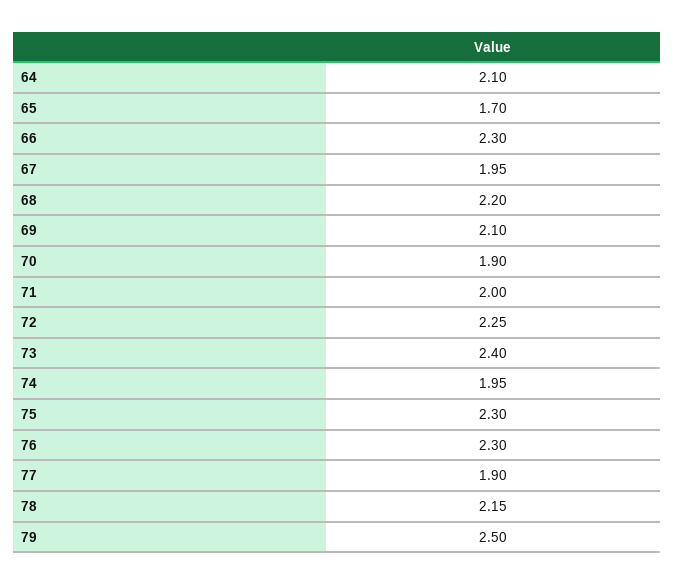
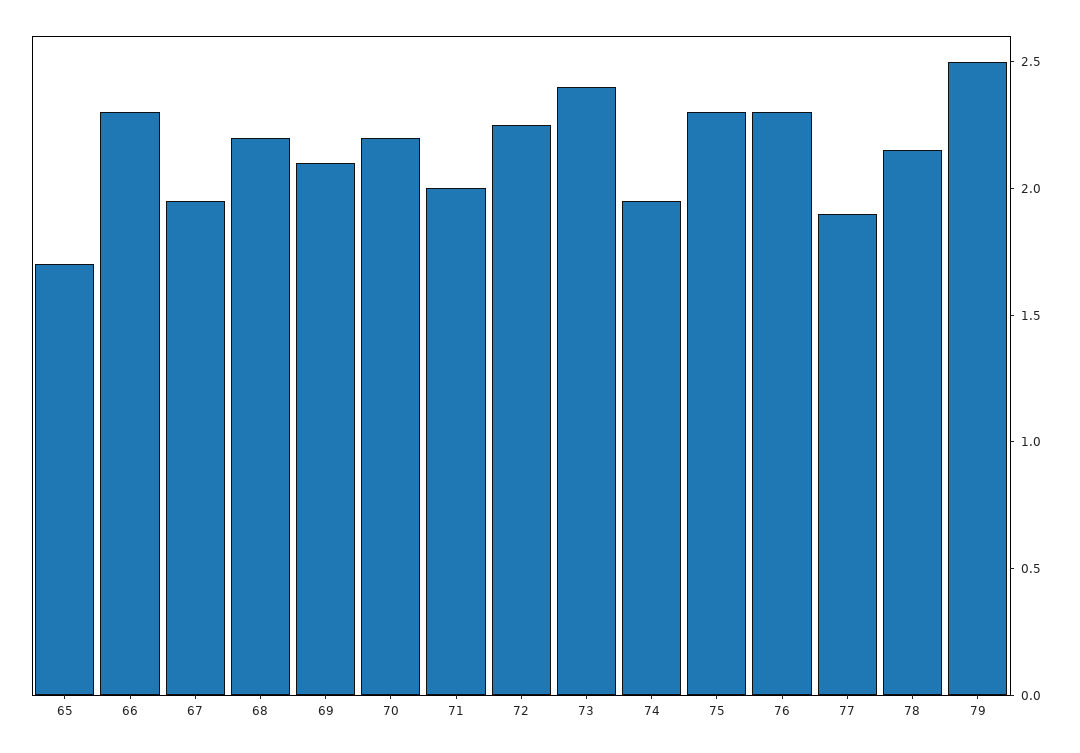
64: 2.1 -> none
70: 1.9 -> 2.2

